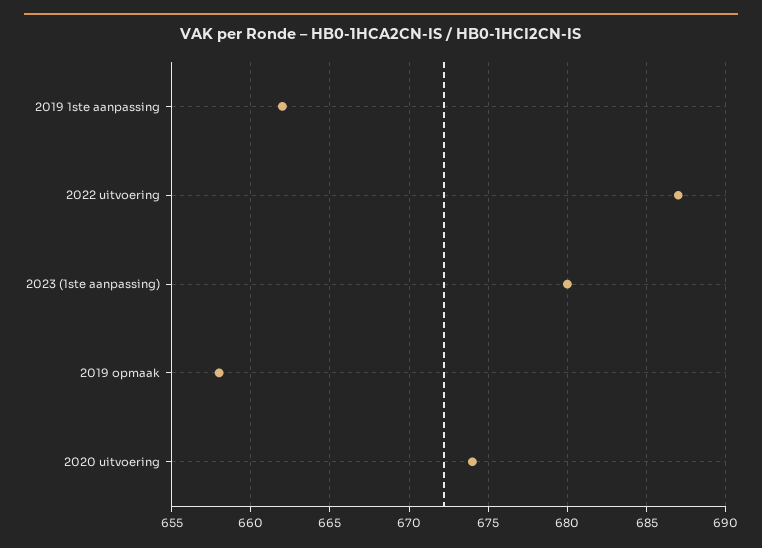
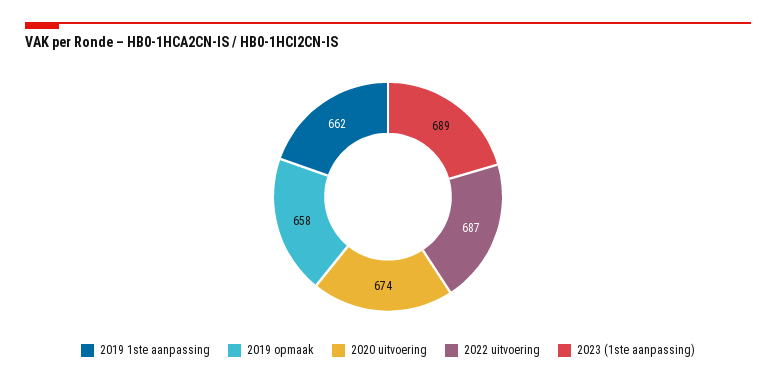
2023 (1ste aanpassing): 680 -> 689

